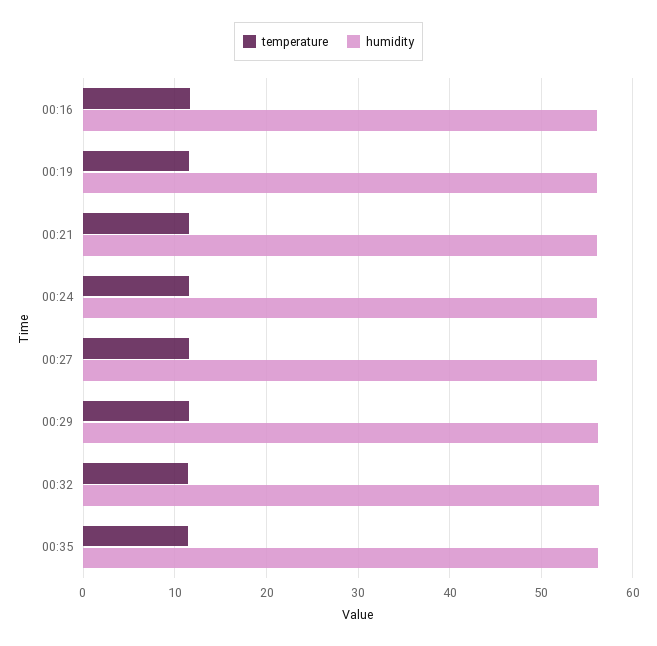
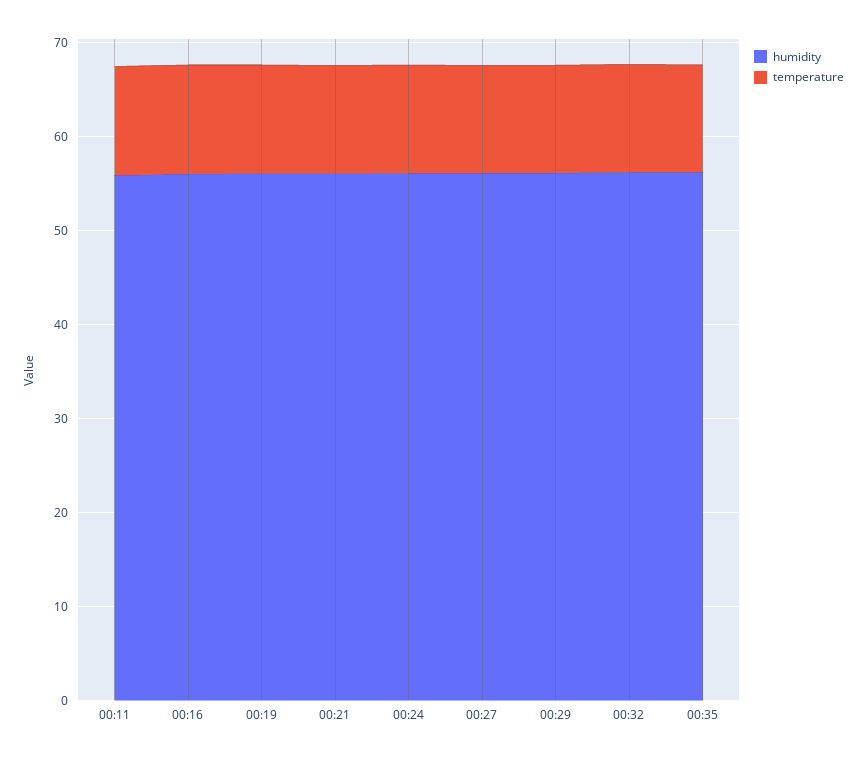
humidity, 00:11: none -> 56
temperature, 00:11: none -> 12

